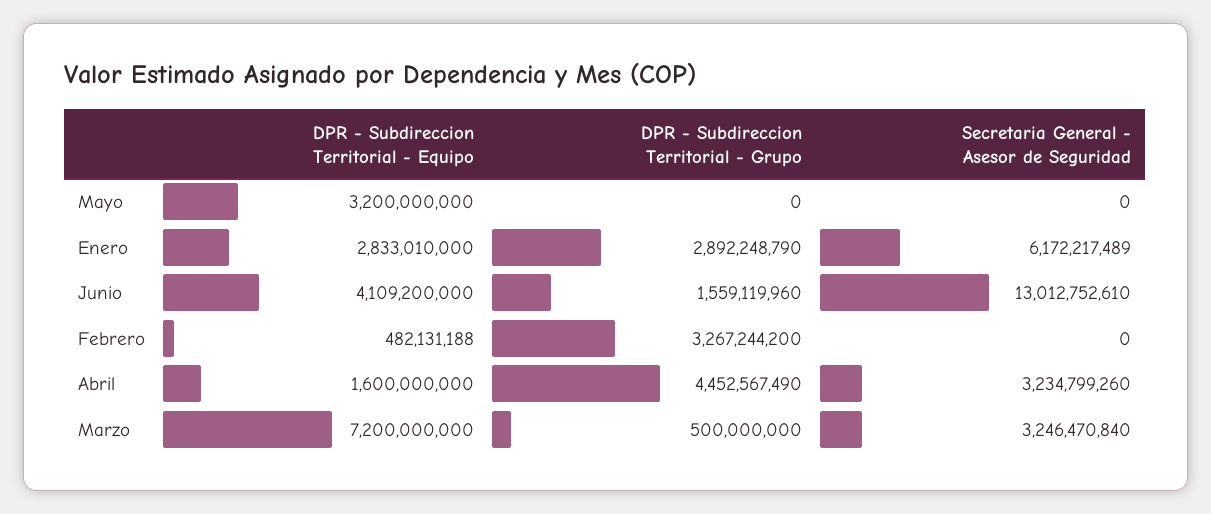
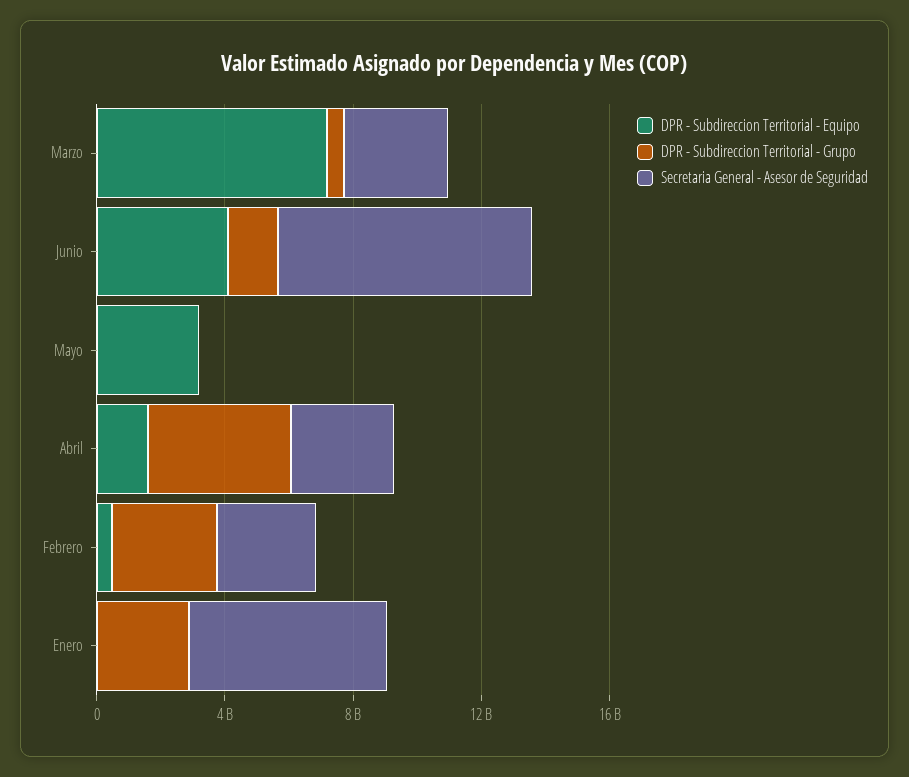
DPR - Subdireccion Territorial - Equipo, Enero: 2833010000 -> 0
Secretaria General - Asesor de Seguridad, Junio: 13012752610 -> 8000000000
Secretaria General - Asesor de Seguridad, Febrero: 0 -> 3000000000

